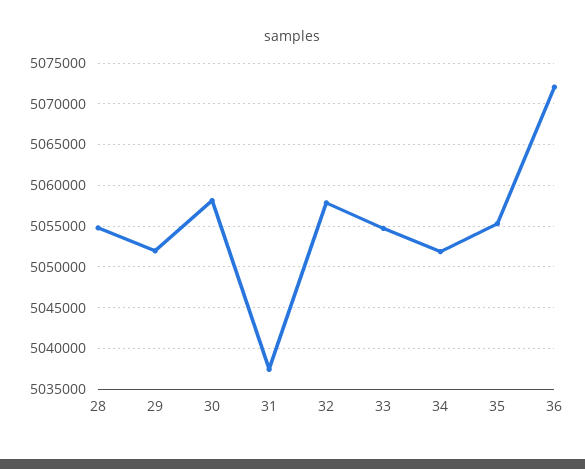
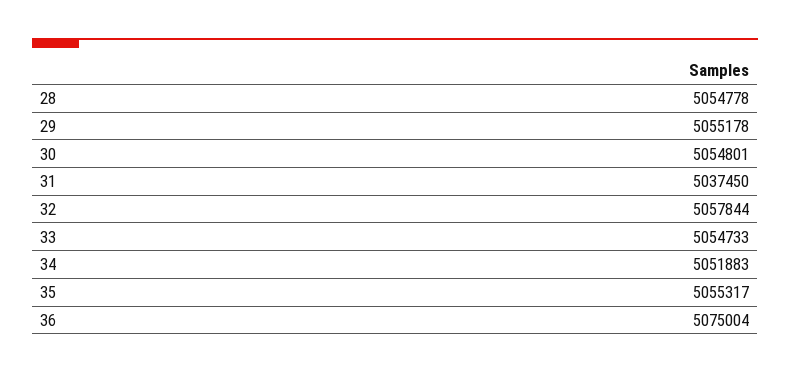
29: 5052000 -> 5055178
30: 5058000 -> 5054801
36: 5072000 -> 5075004

